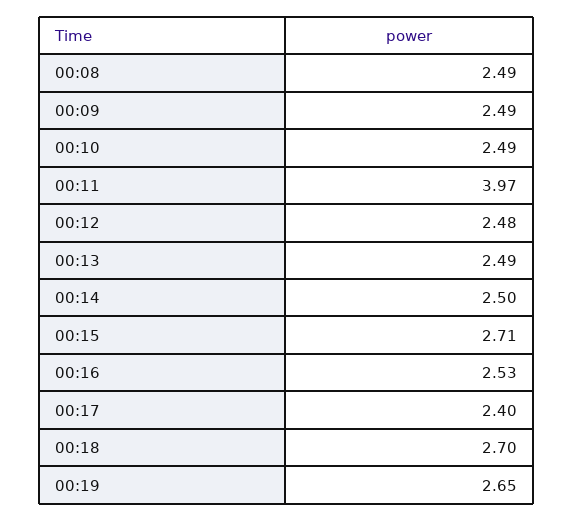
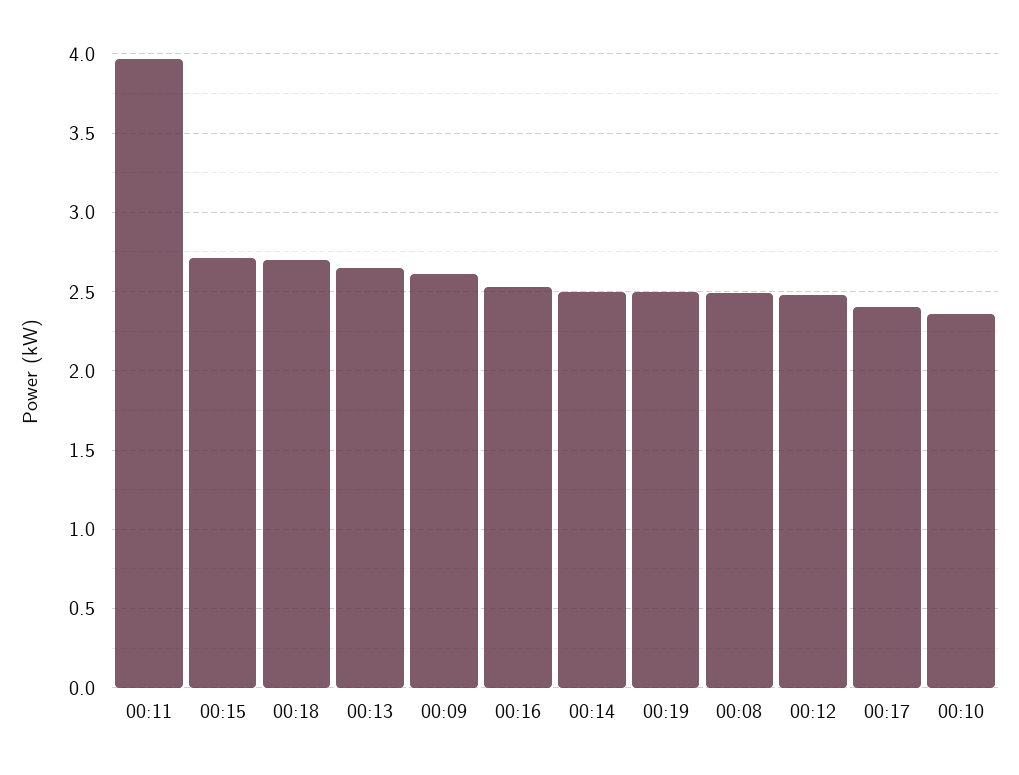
00:09: 2.49 -> 2.6
00:10: 2.49 -> 2.35
00:13: 2.49 -> 2.65
00:19: 2.65 -> 2.5

